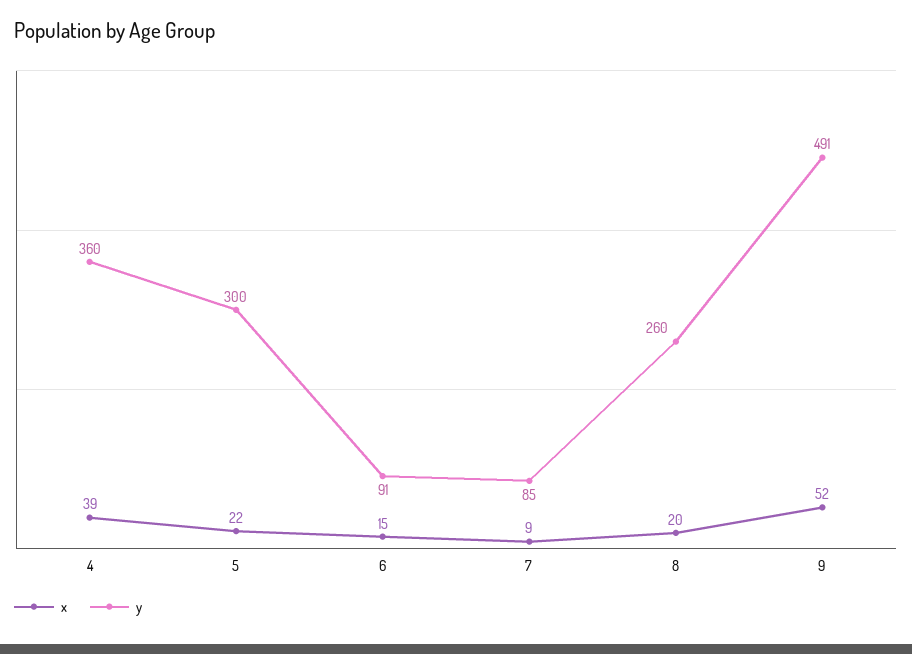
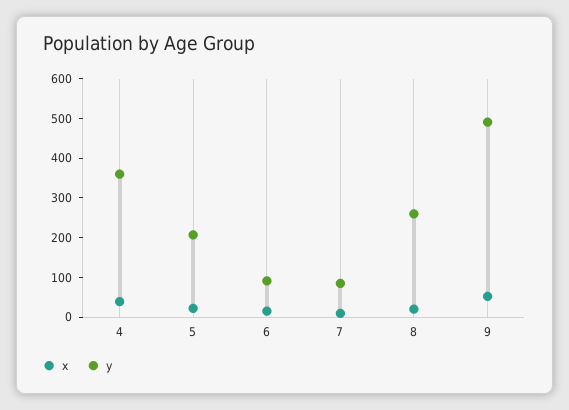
y, 5: 300 -> 200

